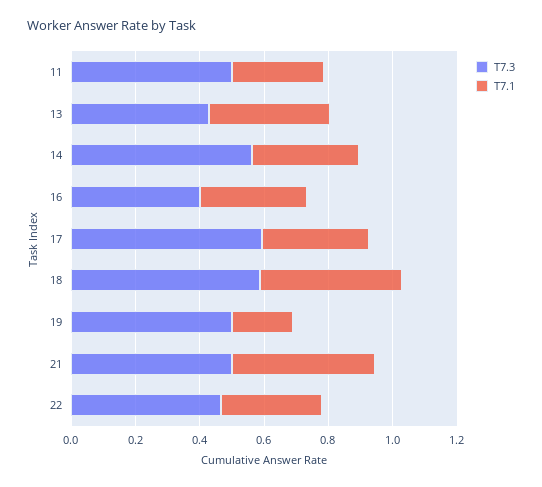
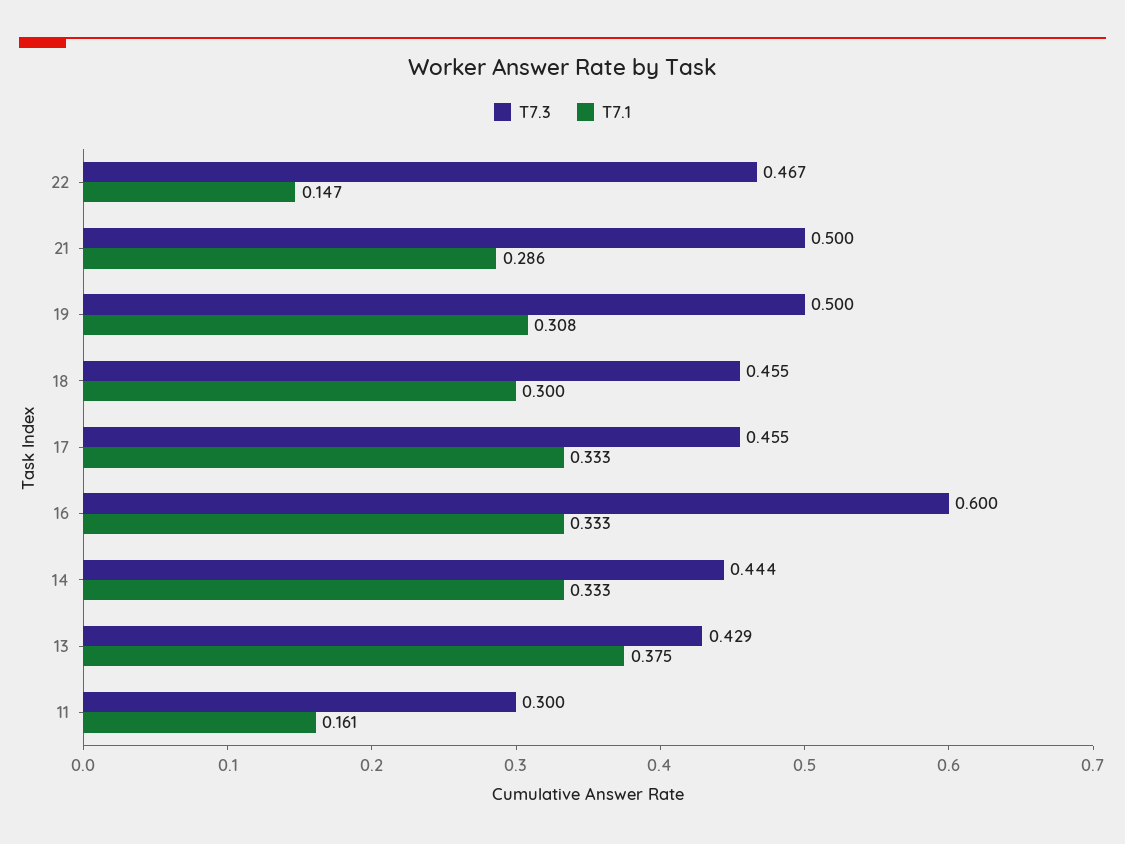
T7.3, 11: 0.5 -> 0.3
T7.1, 11: 0.3 -> 0.161
T7.3, 14: 0.55 -> 0.444
T7.3, 16: 0.4 -> 0.6
T7.3, 17: 0.6 -> 0.455
T7.3, 18: 0.6 -> 0.455
T7.1, 18: 0.45 -> 0.3
T7.1, 19: 0.2 -> 0.308
T7.1, 21: 0.45 -> 0.286
T7.1, 22: 0.3 -> 0.147

